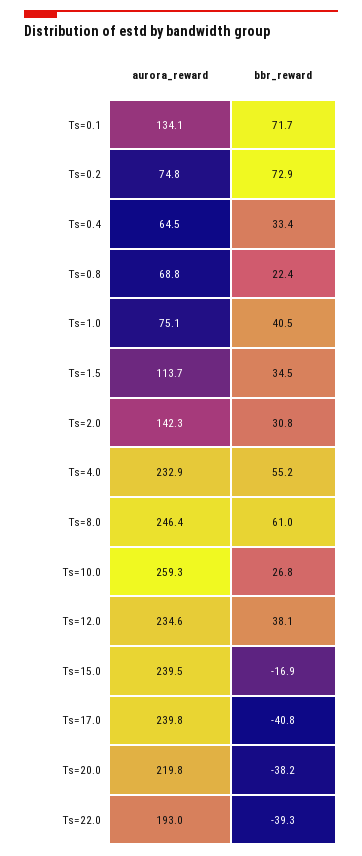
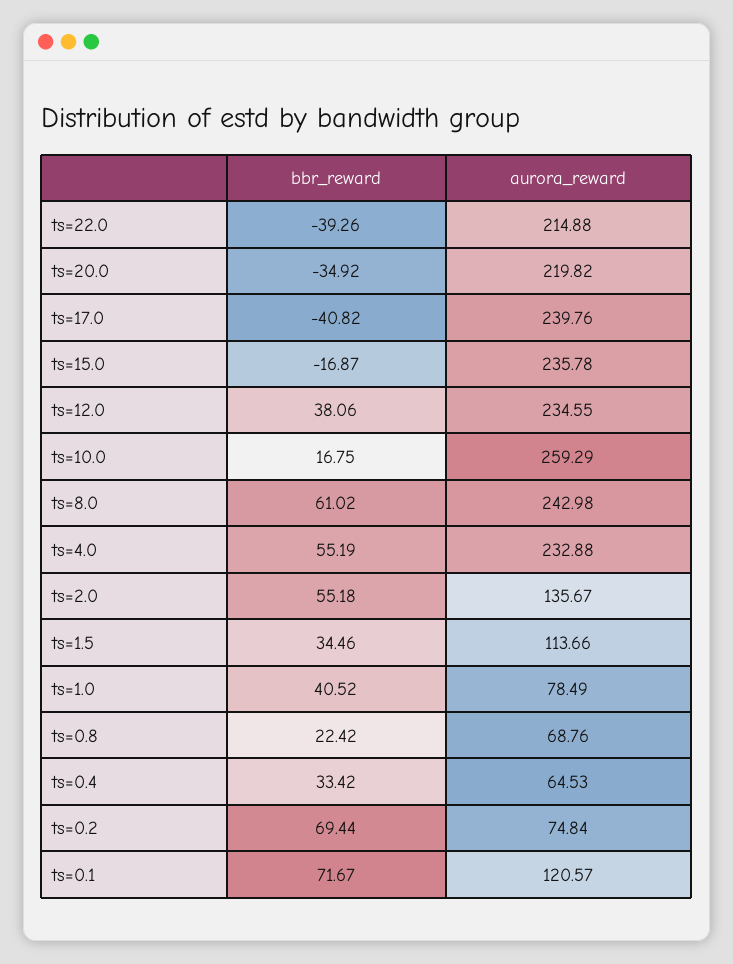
aurora_reward, Ts=0.1: 134.1 -> 120.57
bbr_reward, Ts=0.2: 72.9 -> 69.44
aurora_reward, Ts=1.0: 75.1 -> 78.49
aurora_reward, Ts=2.0: 142.3 -> 135.67
bbr_reward, Ts=2.0: 30.8 -> 55.18
aurora_reward, Ts=8.0: 246.4 -> 242.98
bbr_reward, Ts=10.0: 26.8 -> 16.75
aurora_reward, Ts=15.0: 239.5 -> 235.78
bbr_reward, Ts=20.0: -38.2 -> -34.92
aurora_reward, Ts=22.0: 193 -> 214.88

